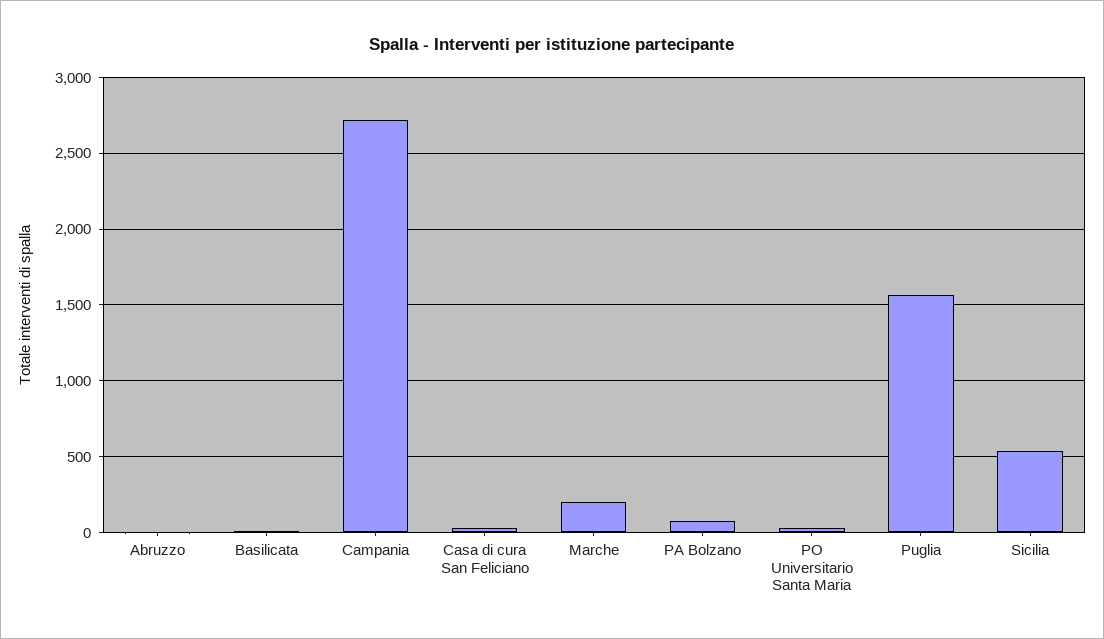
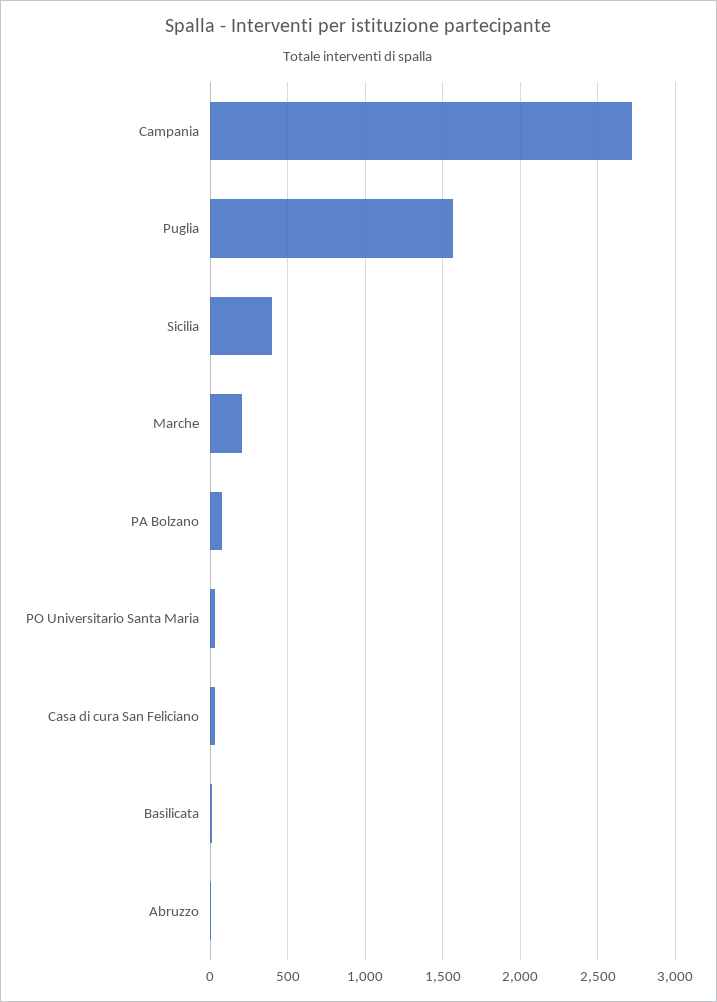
Sicilia: 550 -> 400

